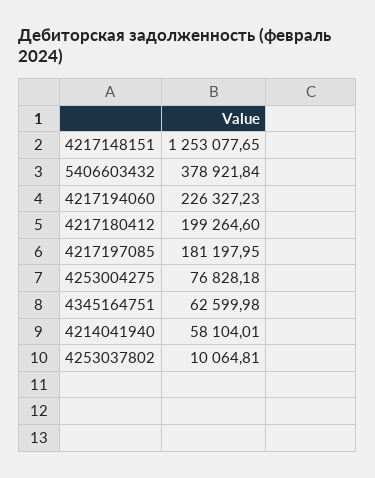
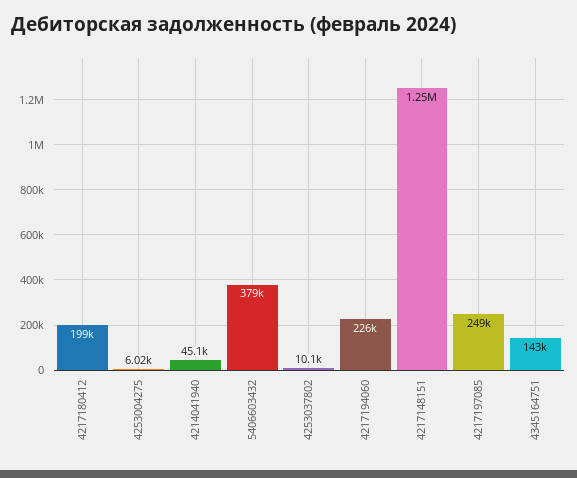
4217197085: 181197.95 -> 249000
4253004275: 76828.18 -> 6020
4345164751: 62599.98 -> 143000
4214041940: 58104.01 -> 45100

